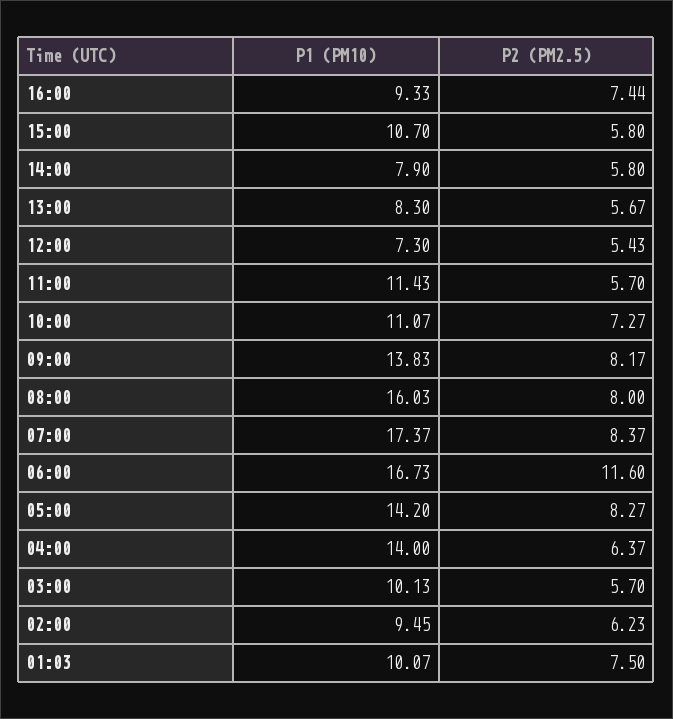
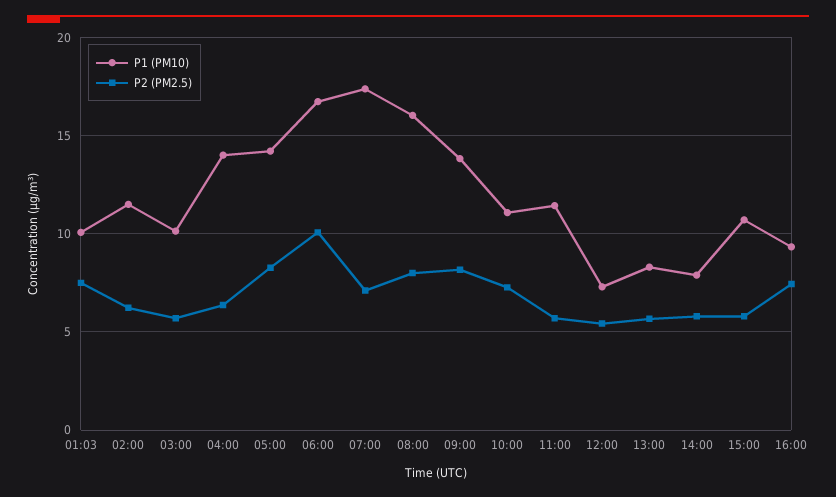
P2 (PM2.5), 07:00: 8.37 -> 7
P2 (PM2.5), 06:00: 11.6 -> 10
P1 (PM10), 02:00: 9.45 -> 11.5

